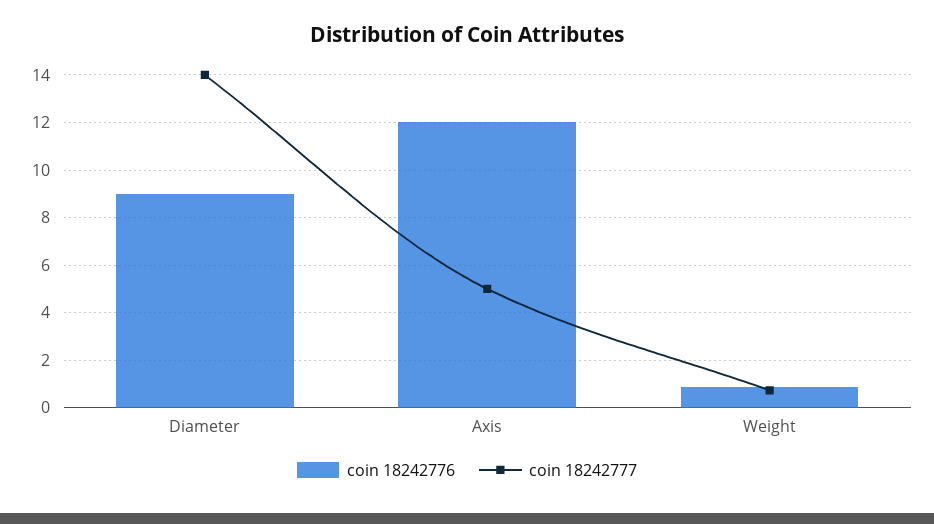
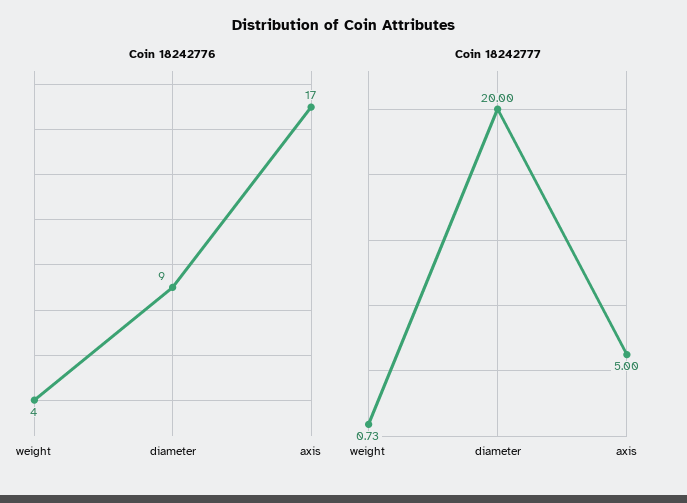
coin 18242777, Diameter: 14 -> 20
coin 18242776, Axis: 12 -> 17
coin 18242776, Weight: 1 -> 4

